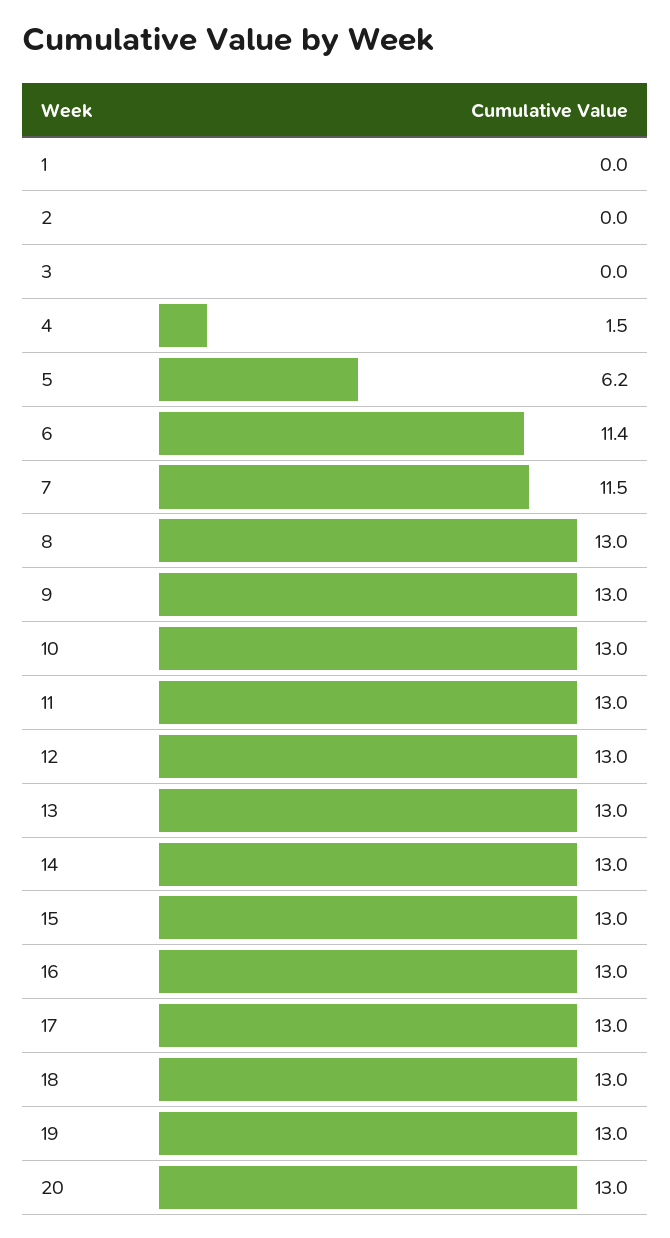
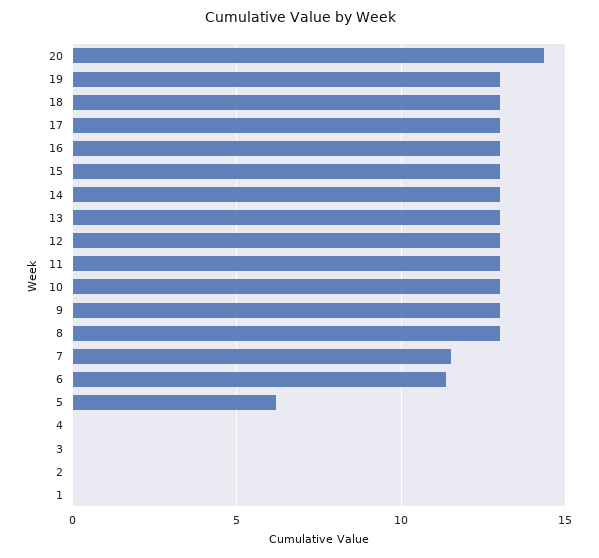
4: 1.5 -> 0
20: 13 -> 14.5

